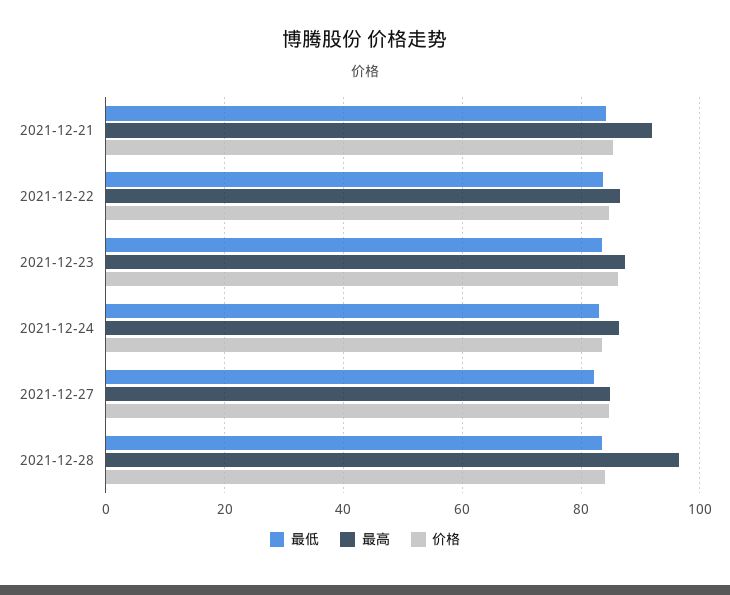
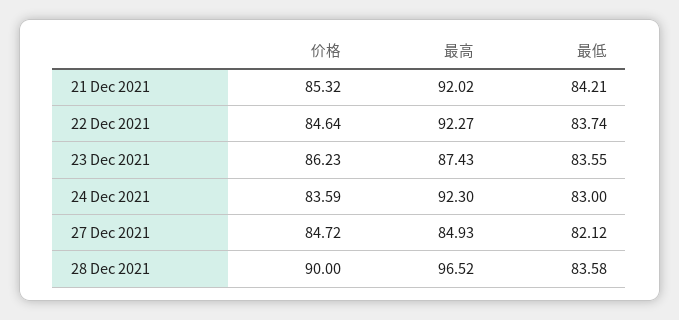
最高, 2021-12-22: 86 -> 92.27
最高, 2021-12-24: 86 -> 92.3
价格, 2021-12-28: 84 -> 90

